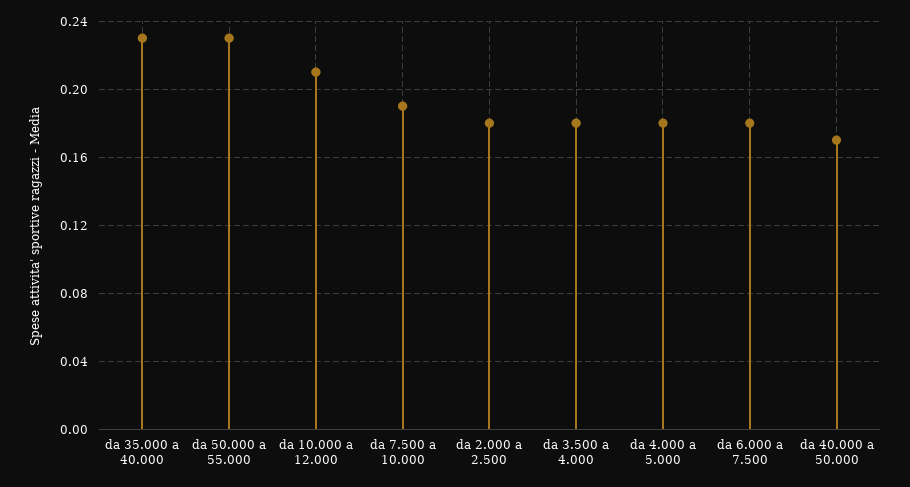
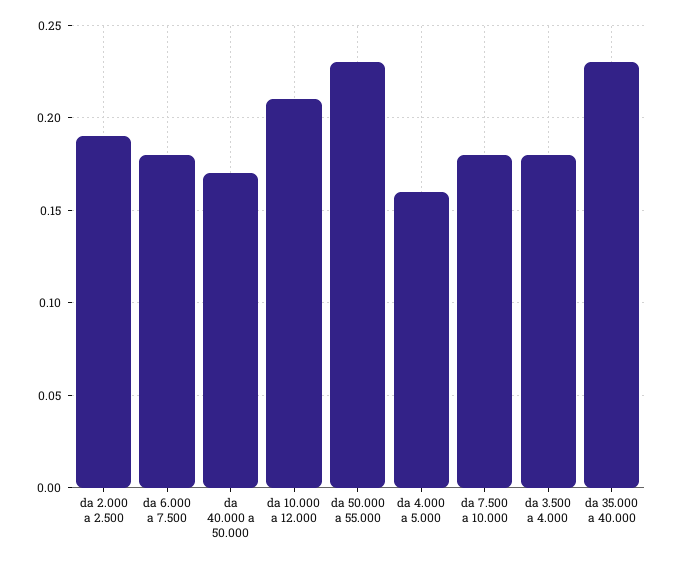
da 7.500 a 10.000: 0.19 -> 0.18
da 2.000 a 2.500: 0.18 -> 0.19
da 4.000 a 5.000: 0.18 -> 0.16

